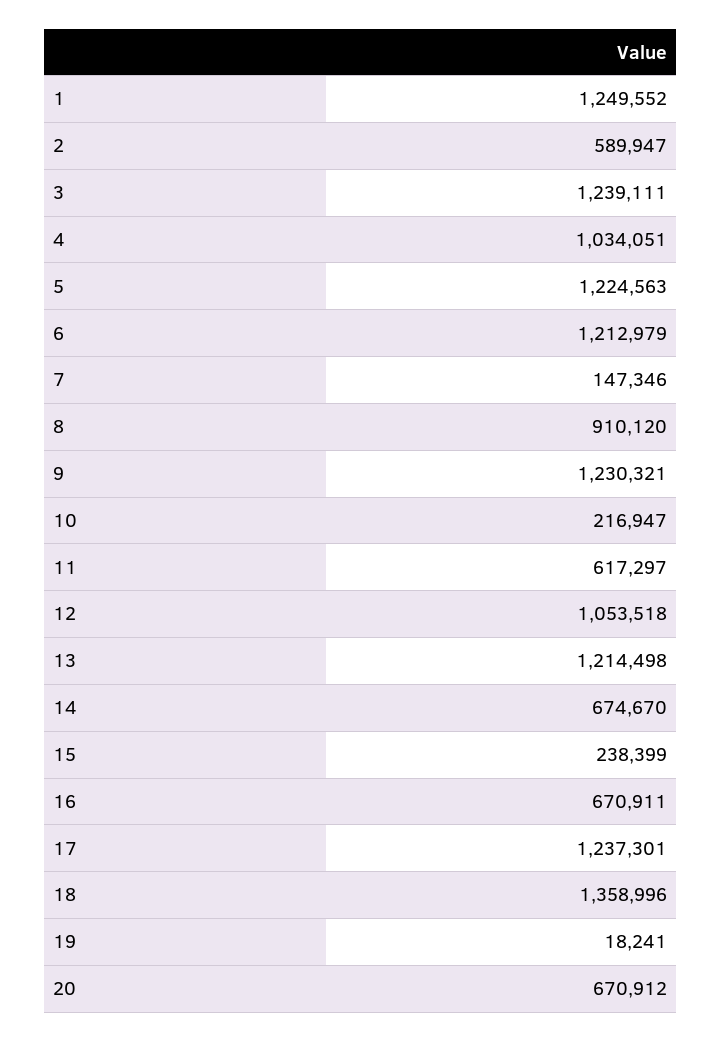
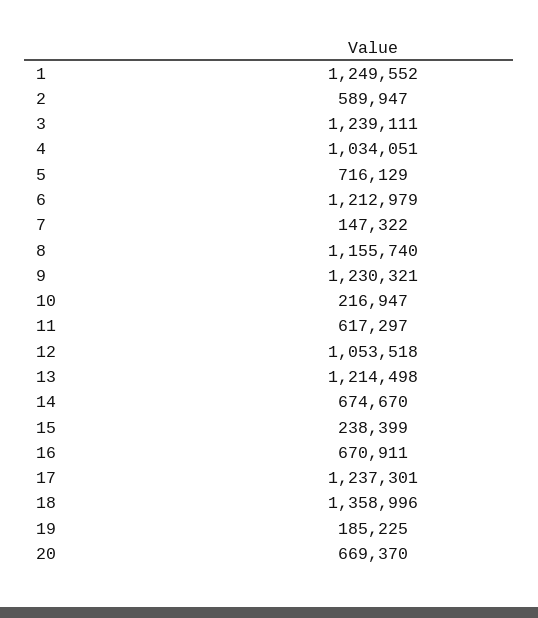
5: 1224563 -> 716129
7: 147346 -> 147322
8: 910120 -> 1155740
19: 18241 -> 185225
20: 670912 -> 669370

